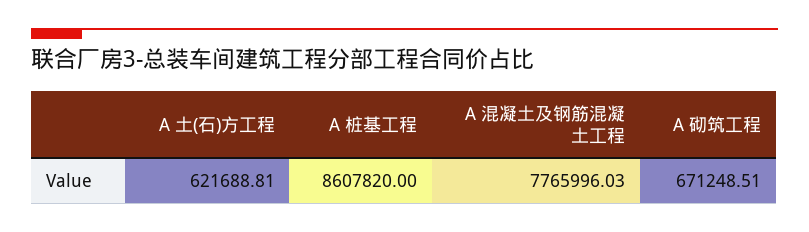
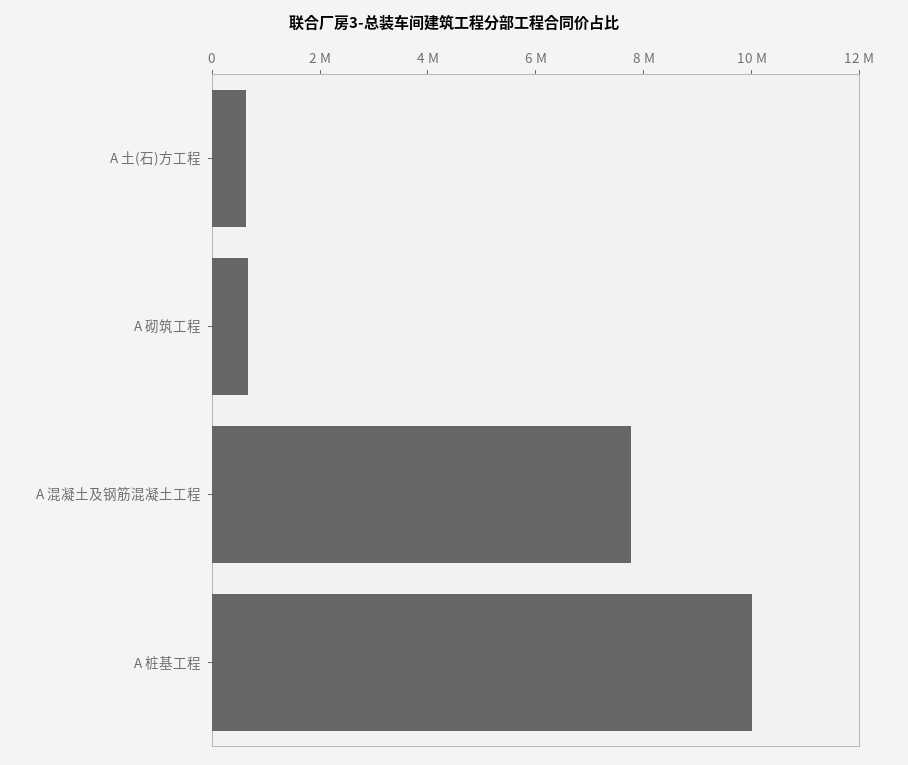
A 桩基工程: 8607820 -> 10000000

